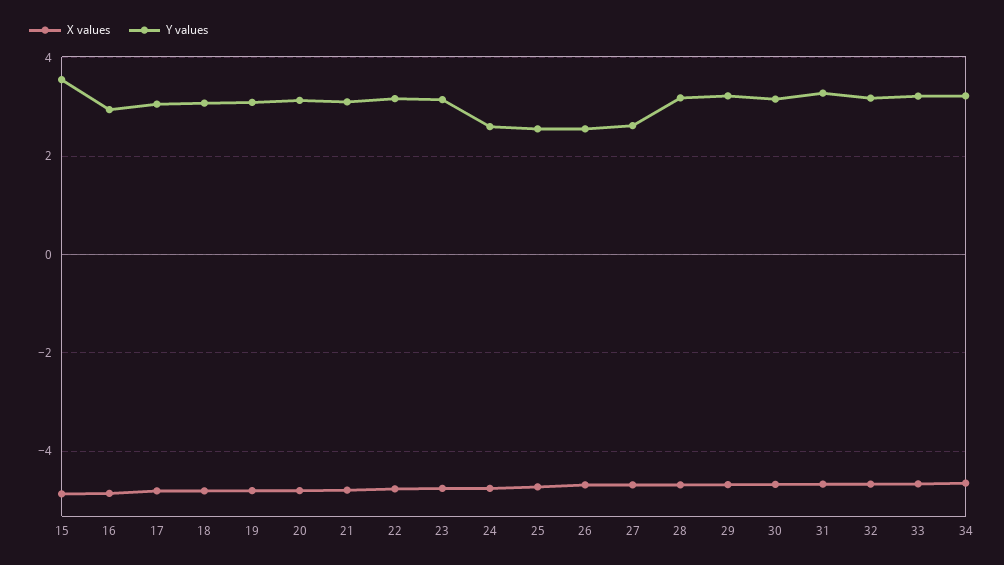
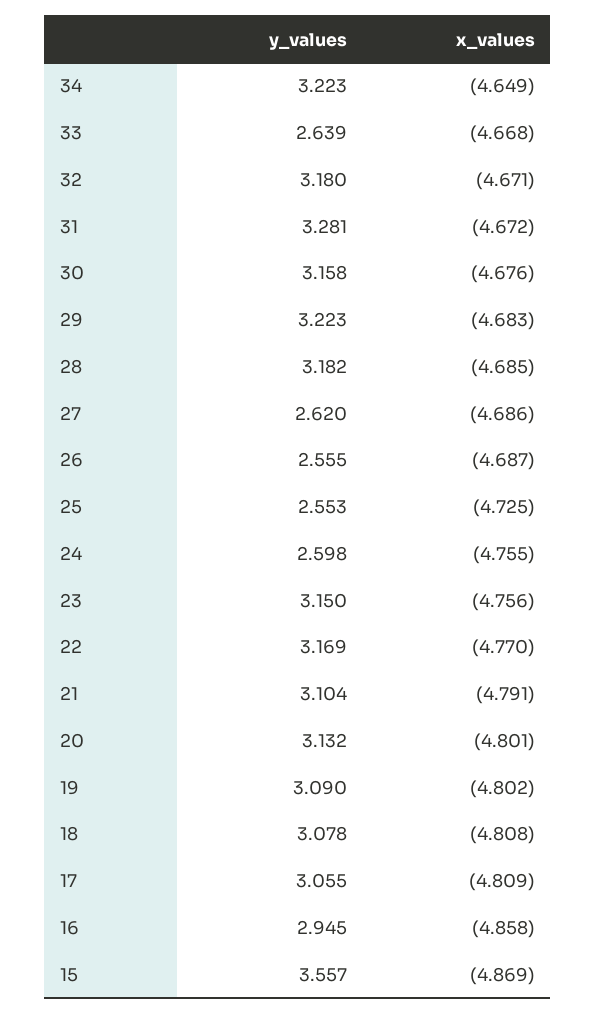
Y values, 33: 3.2 -> 2.639

